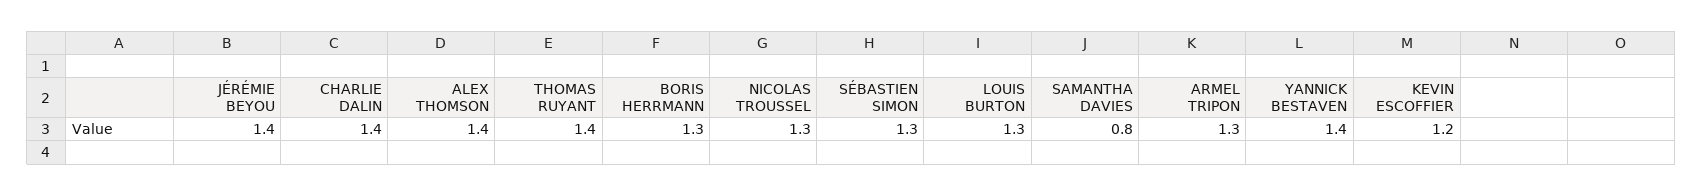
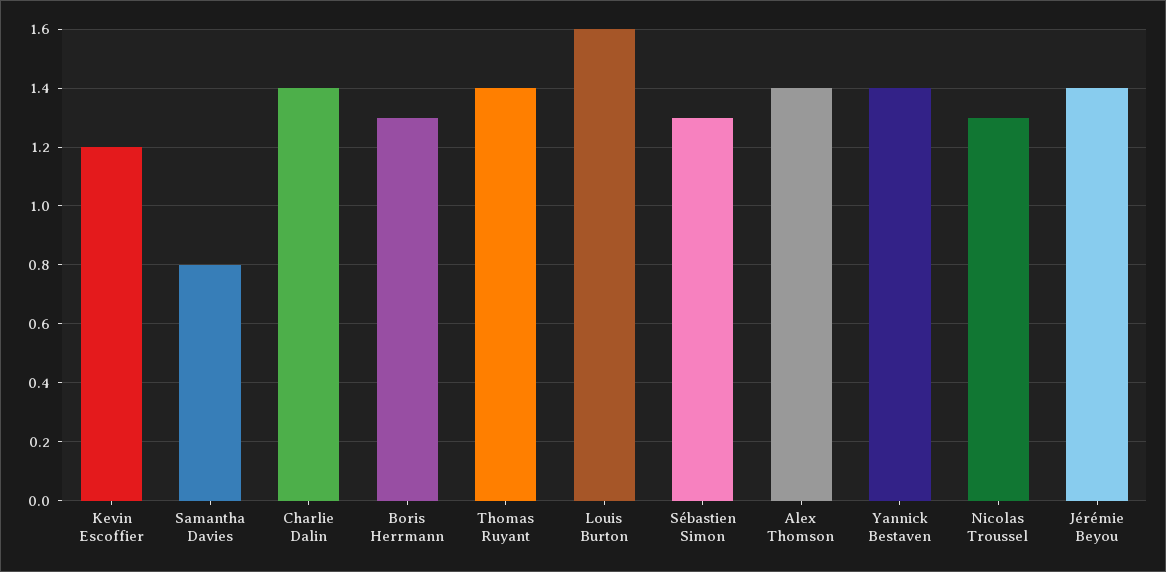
LOUIS BURTON: 1.3 -> 1.6
ARMEL TRIPON: 1.3 -> none

